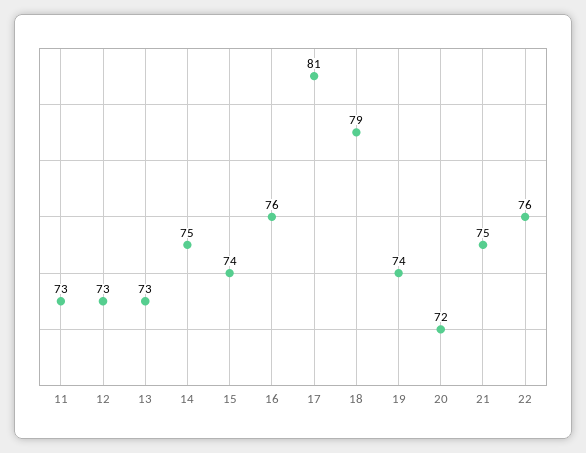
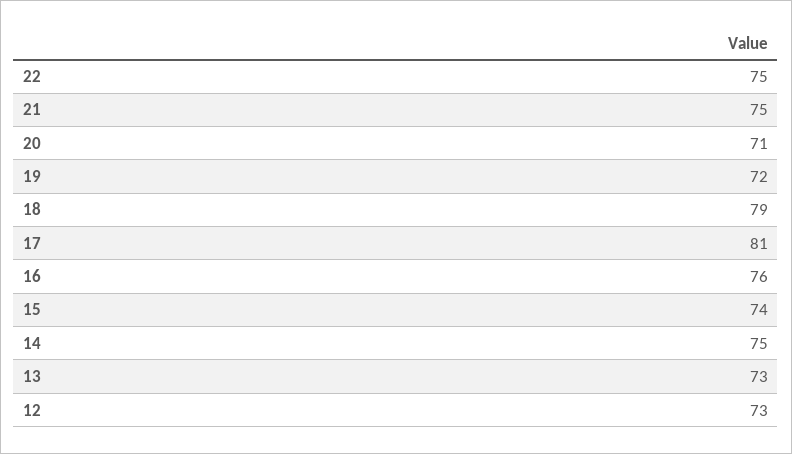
11: 73 -> none
19: 74 -> 72
20: 72 -> 71
22: 76 -> 75

